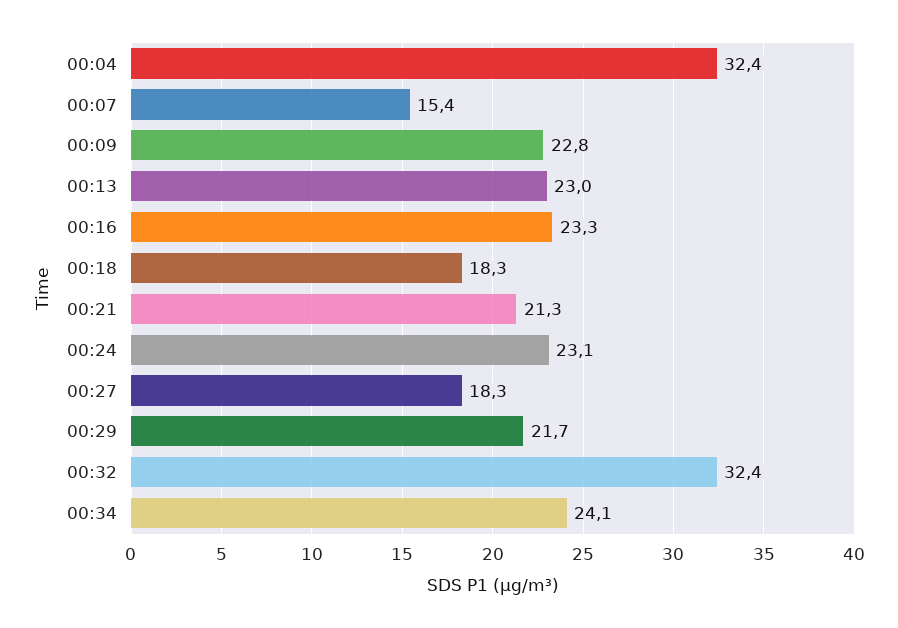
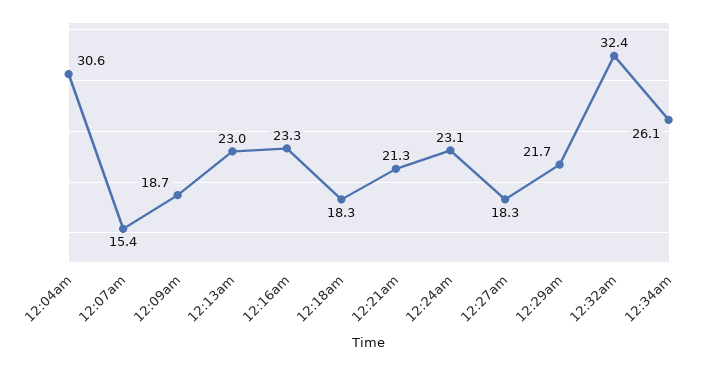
00:04: 32.4 -> 30.6
00:09: 22.8 -> 18.7
00:34: 24.1 -> 26.1

